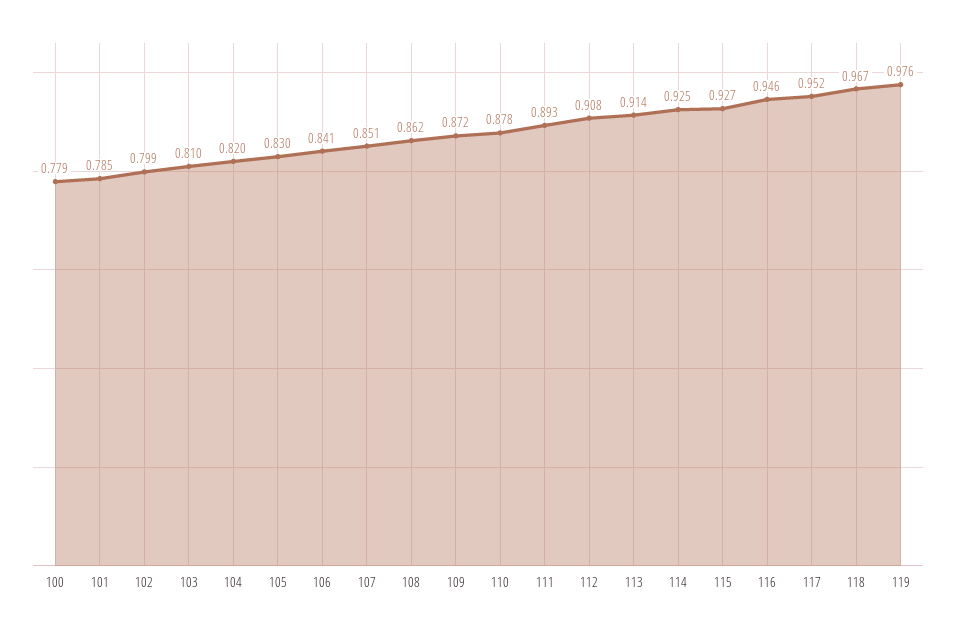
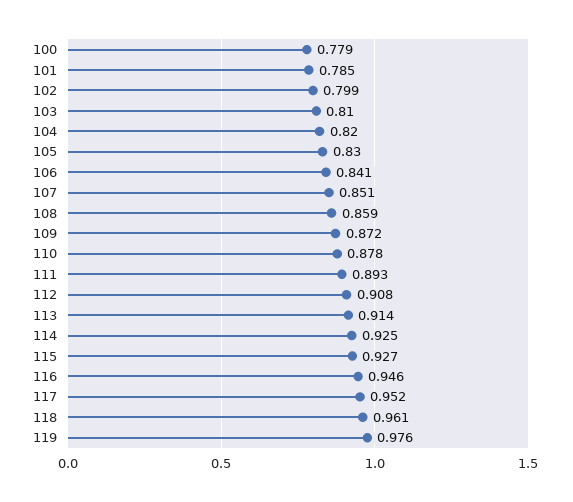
108: 0.862 -> 0.859
118: 0.967 -> 0.961

